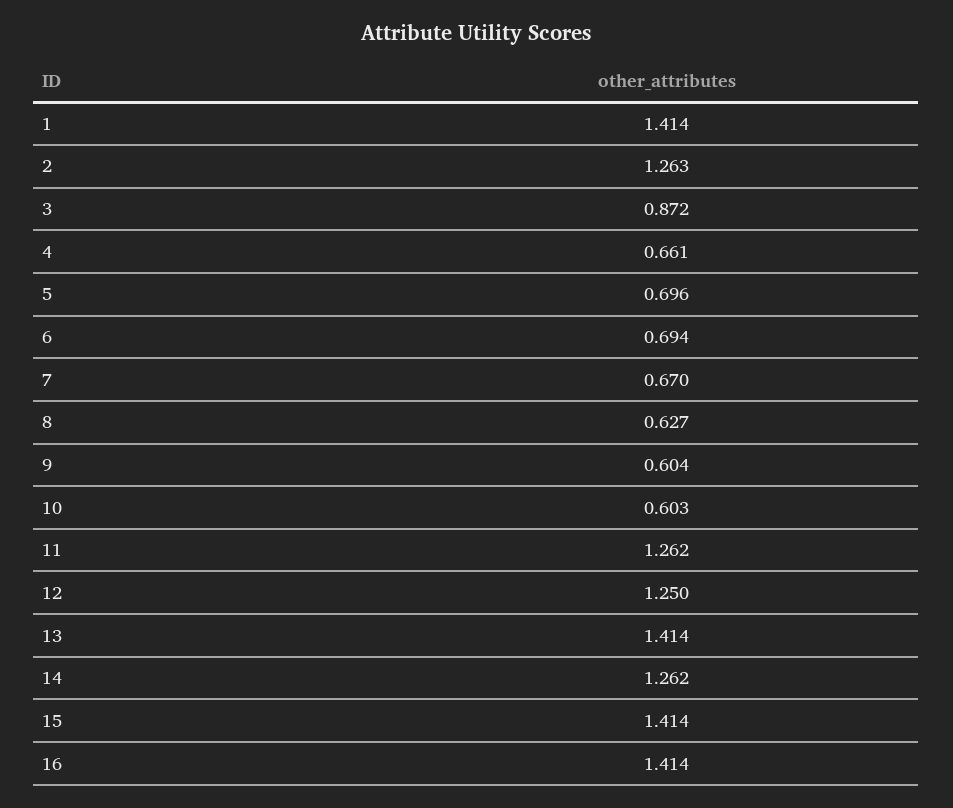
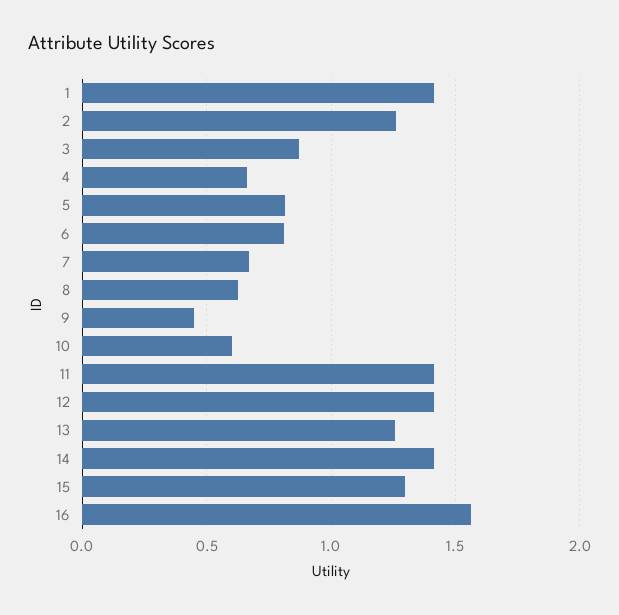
5: 0.696 -> 0.8
6: 0.694 -> 0.8
9: 0.604 -> 0.45
11: 1.262 -> 1.4
12: 1.25 -> 1.4
13: 1.414 -> 1.25
14: 1.262 -> 1.4
15: 1.414 -> 1.3
16: 1.414 -> 1.55

